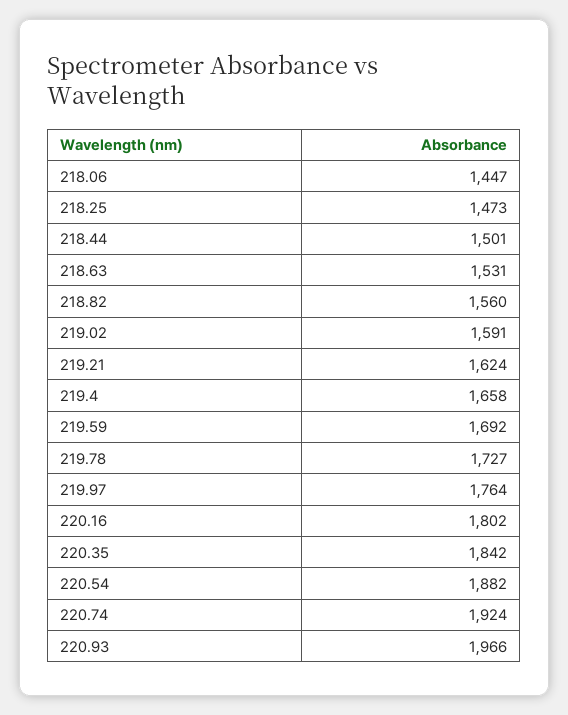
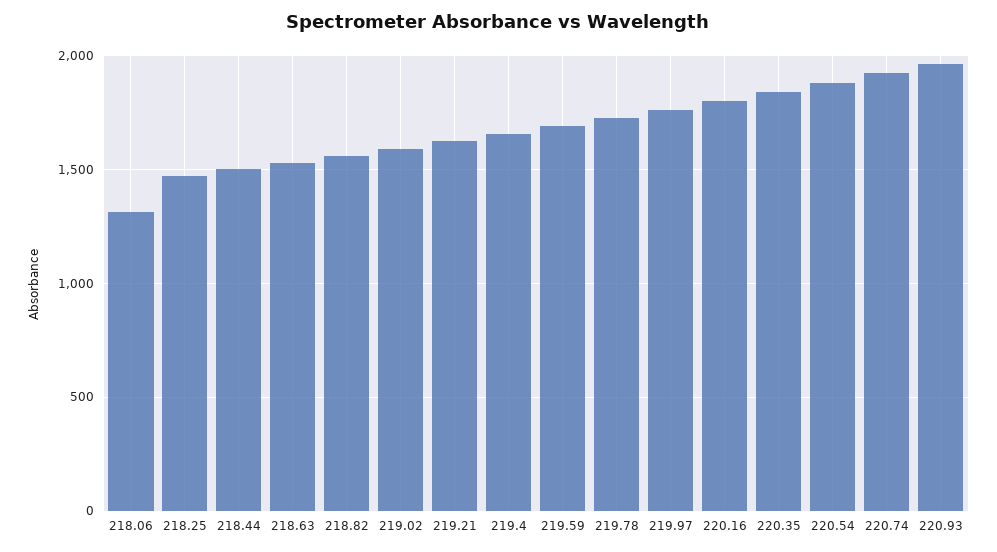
218.06: 1447 -> 1300

